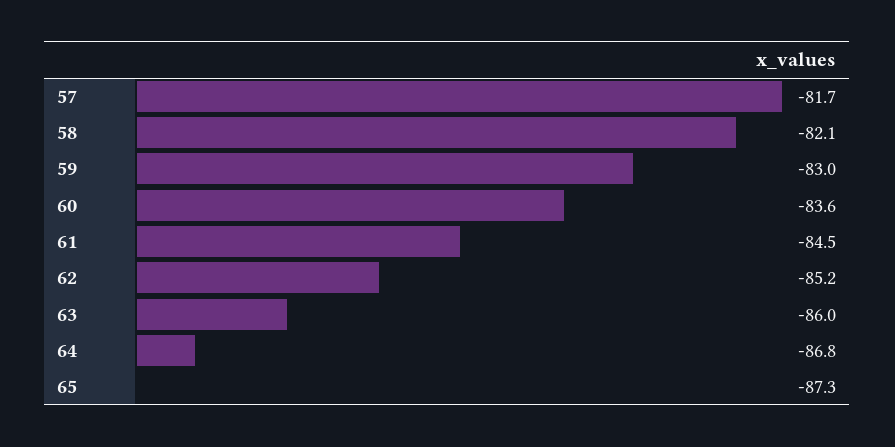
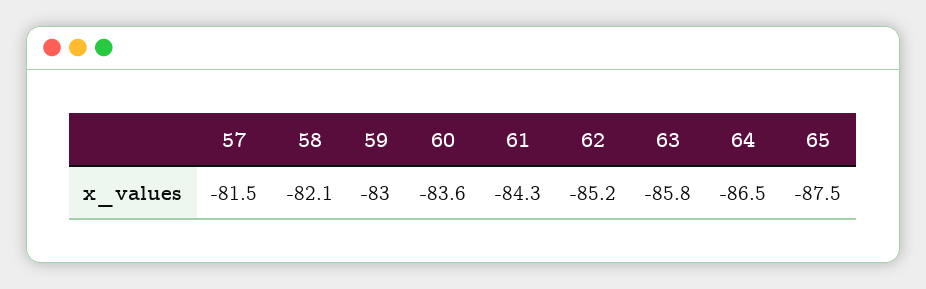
57: -81.7 -> -81.5
61: -84.5 -> -84.3
63: -86 -> -85.8
64: -86.8 -> -86.5
65: -87.3 -> -87.5

